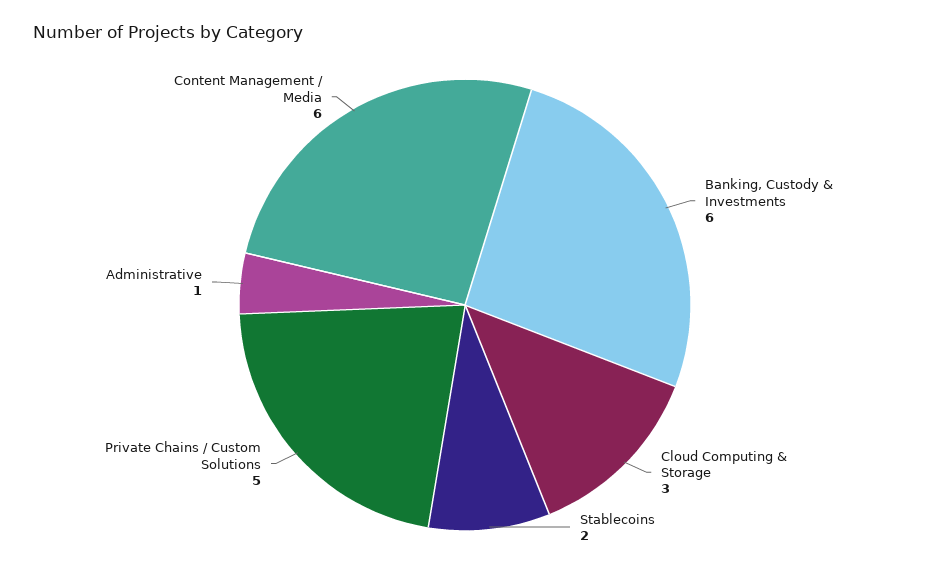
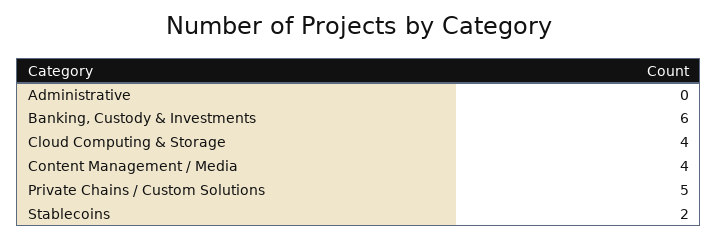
Cloud Computing & Storage: 3 -> 4
Administrative: 1 -> 0
Content Management / Media: 6 -> 4

